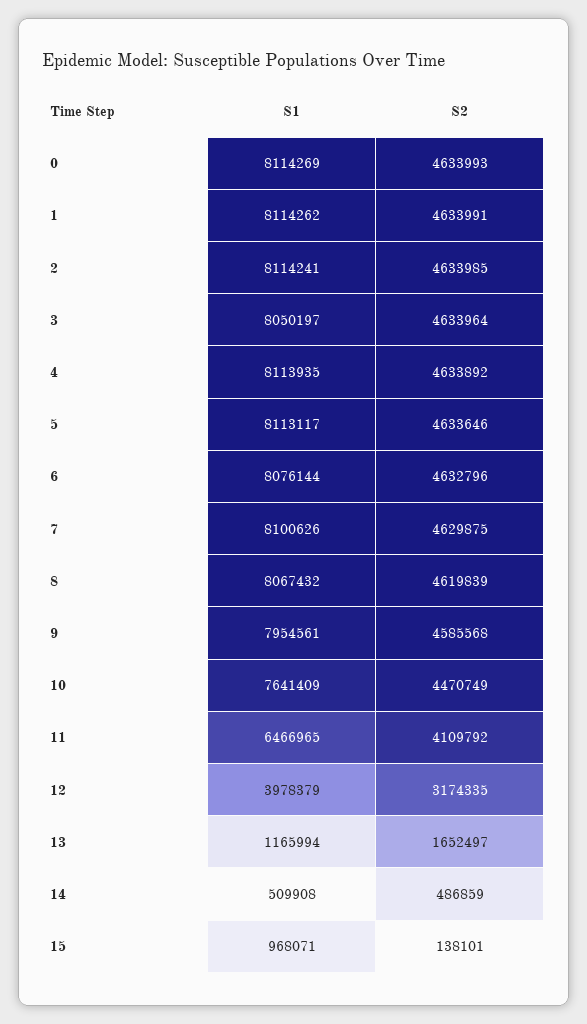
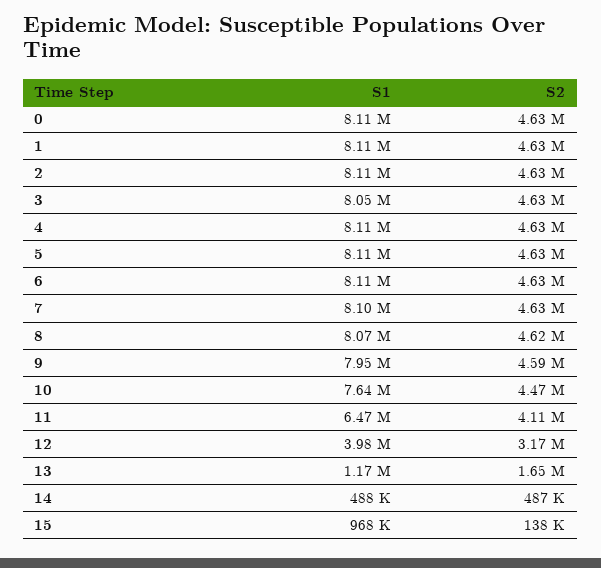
S1, 6: 8076144 -> 8110000
S1, 14: 509908 -> 488000

